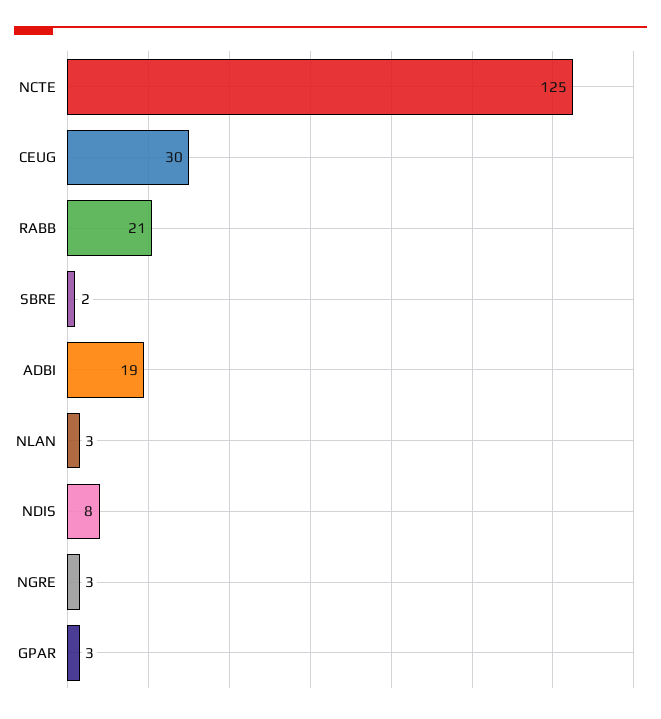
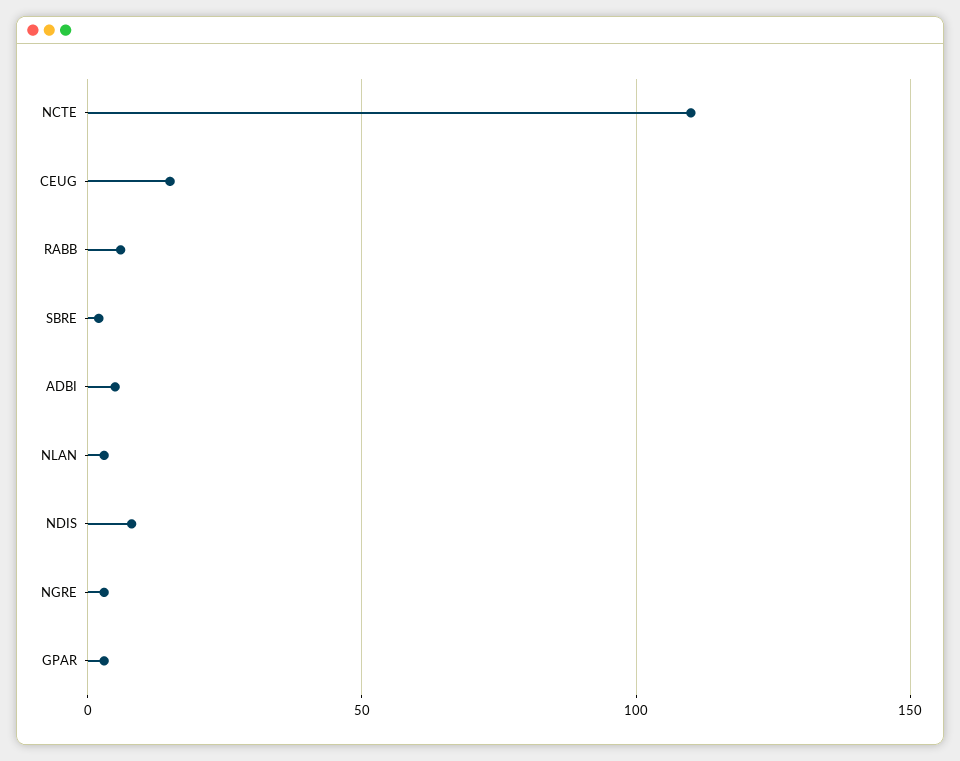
NCTE: 125 -> 110
CEUG: 30 -> 15
RABB: 21 -> 5
ADBI: 19 -> 5

